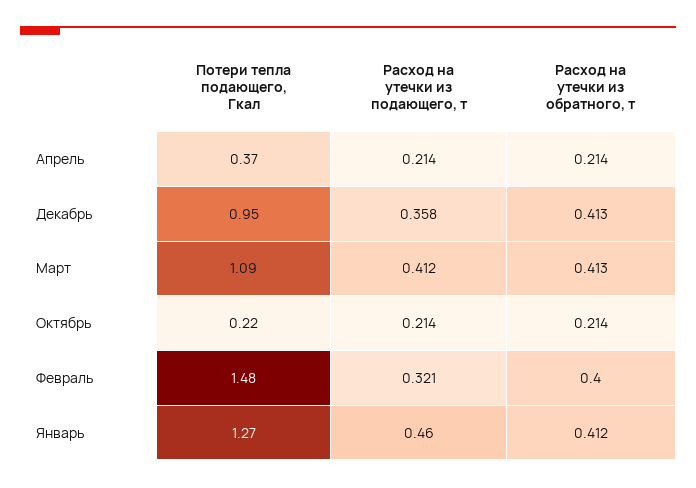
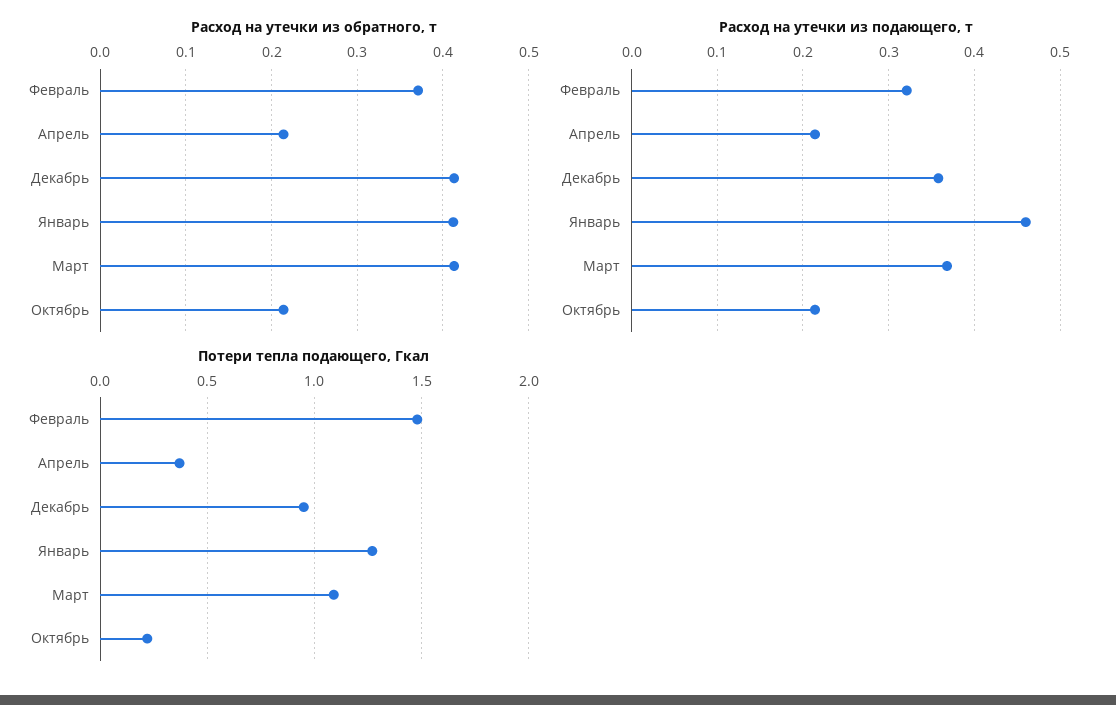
Расход на утечки из подающего, т, Март: 0.412 -> 0.37
Расход на утечки из обратного, т, Февраль: 0.4 -> 0.37

